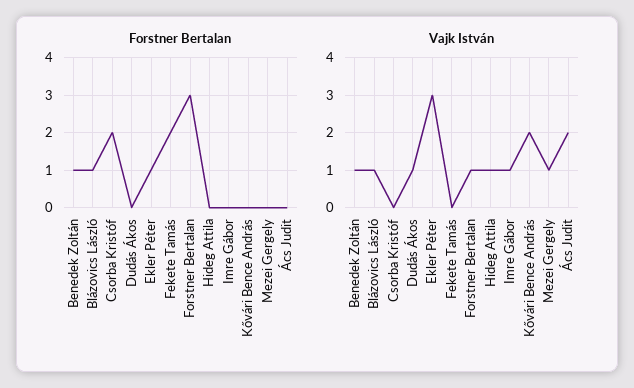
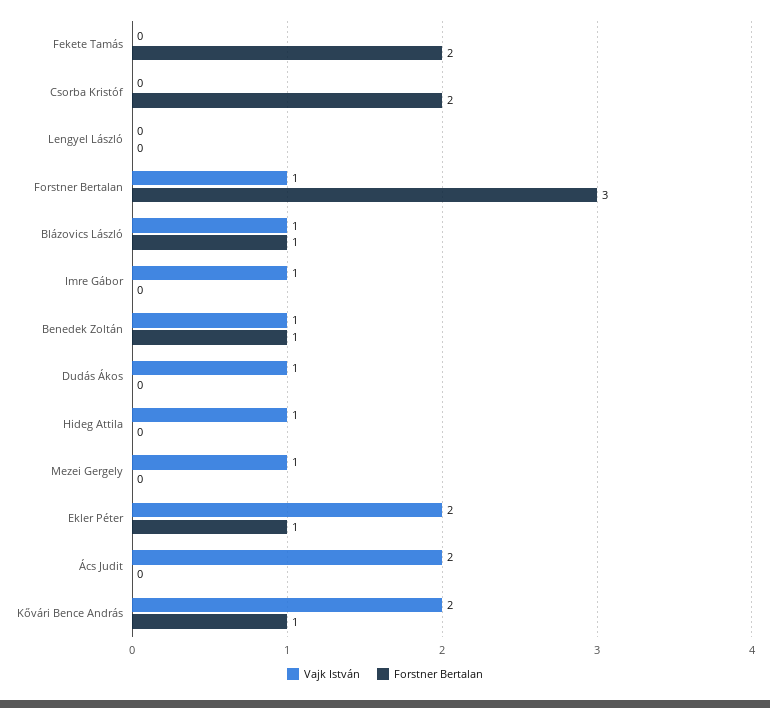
Forstner Bertalan, Kővári Bence András: 0 -> 1
Vajk István, Ekler Péter: 3 -> 2
Vajk István, Lengyel László: none -> 0
Forstner Bertalan, Lengyel László: none -> 0

